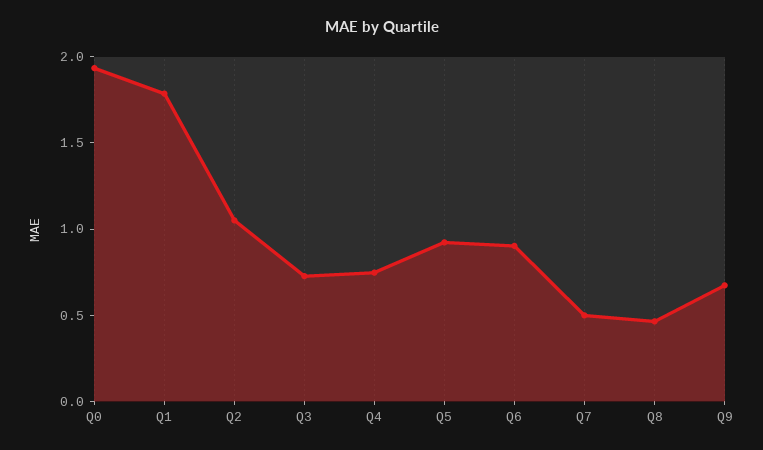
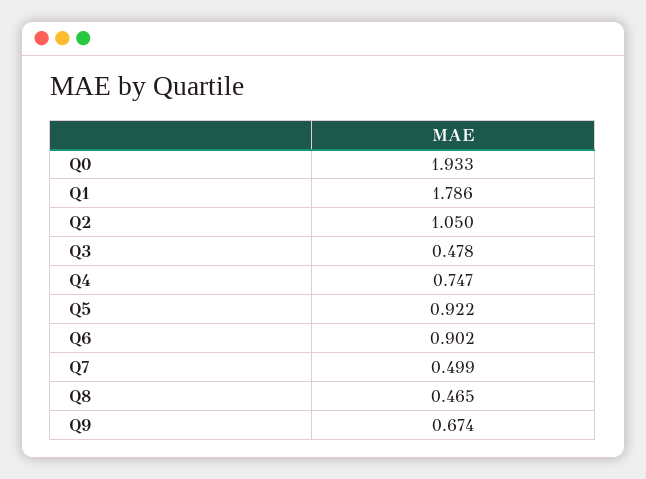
Q3: 0.7 -> 0.478

